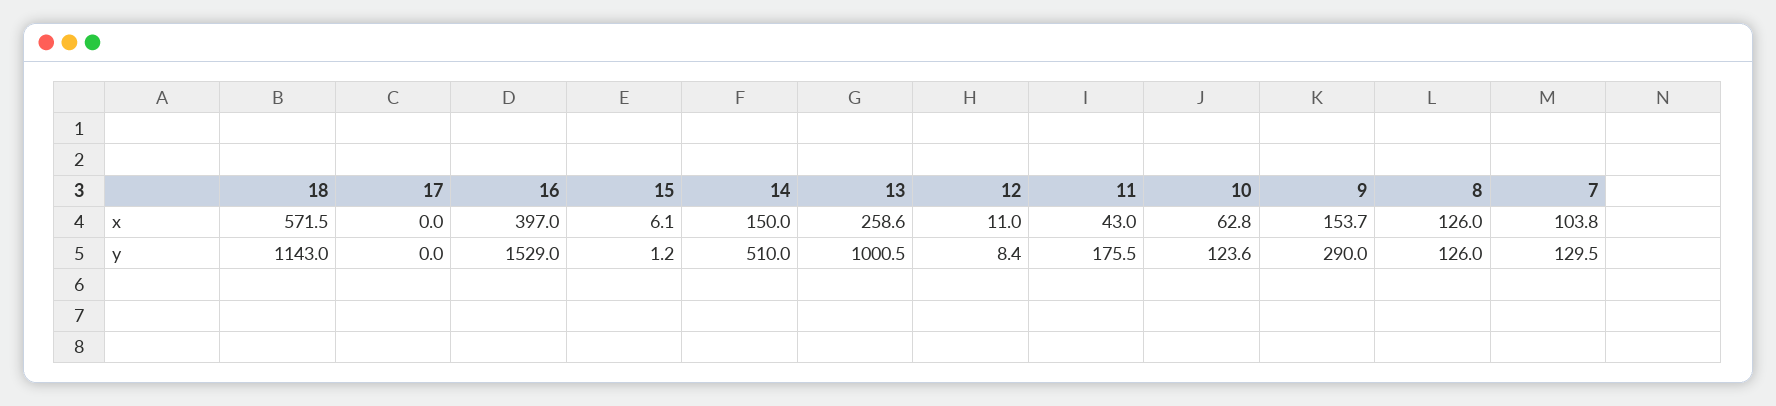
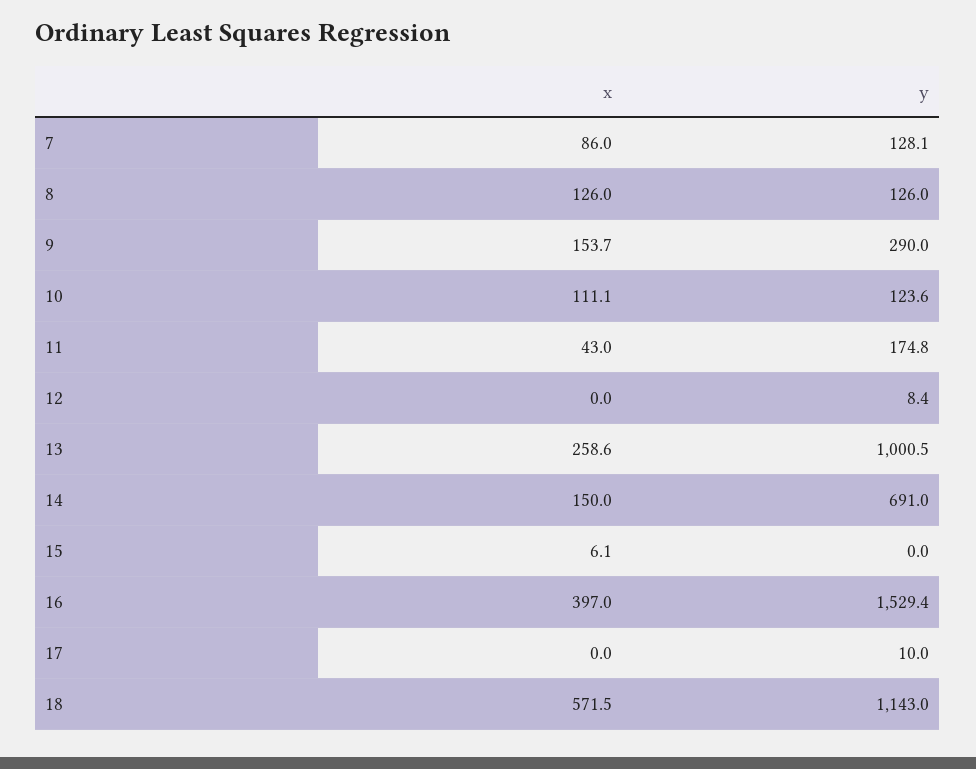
12, x: 11 -> 0
10, x: 62.8 -> 111.1
7, x: 103.8 -> 86
17, y: 0 -> 10
16, y: 1529 -> 1529.4
15, y: 1.2 -> 0
14, y: 510 -> 691
11, y: 175.5 -> 174.8
7, y: 129.5 -> 128.1

